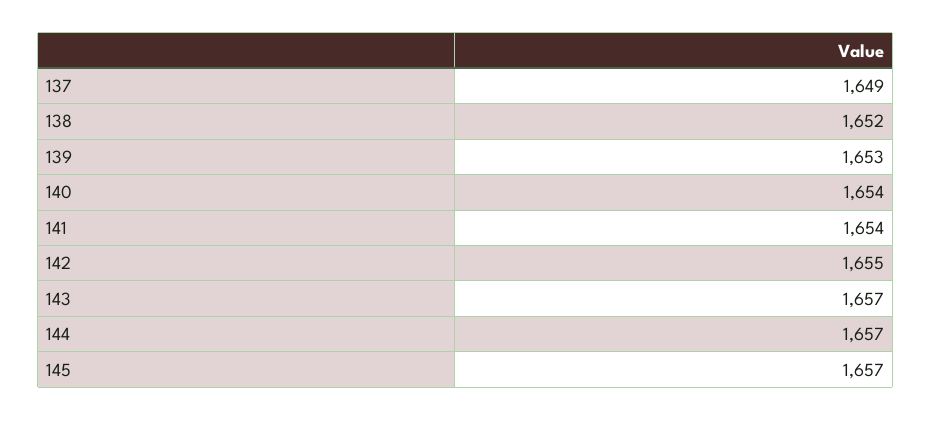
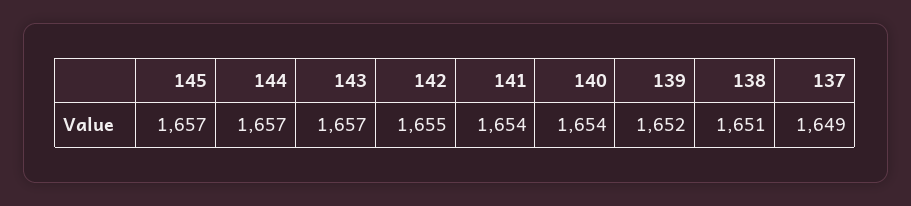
138: 1652 -> 1651
139: 1653 -> 1652

